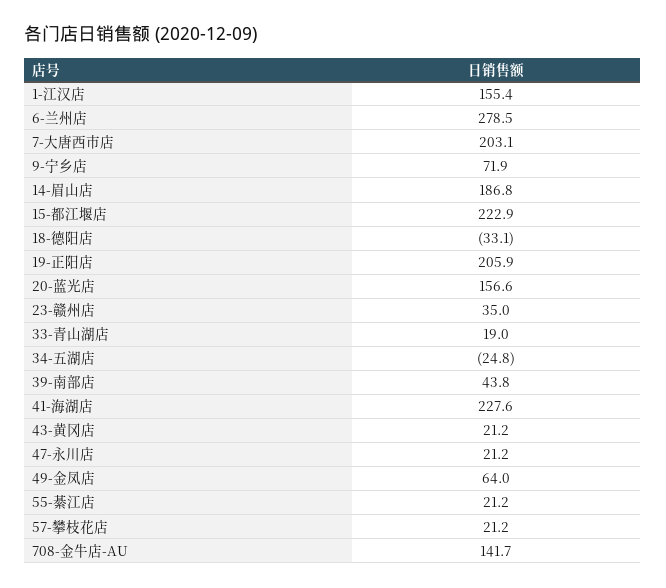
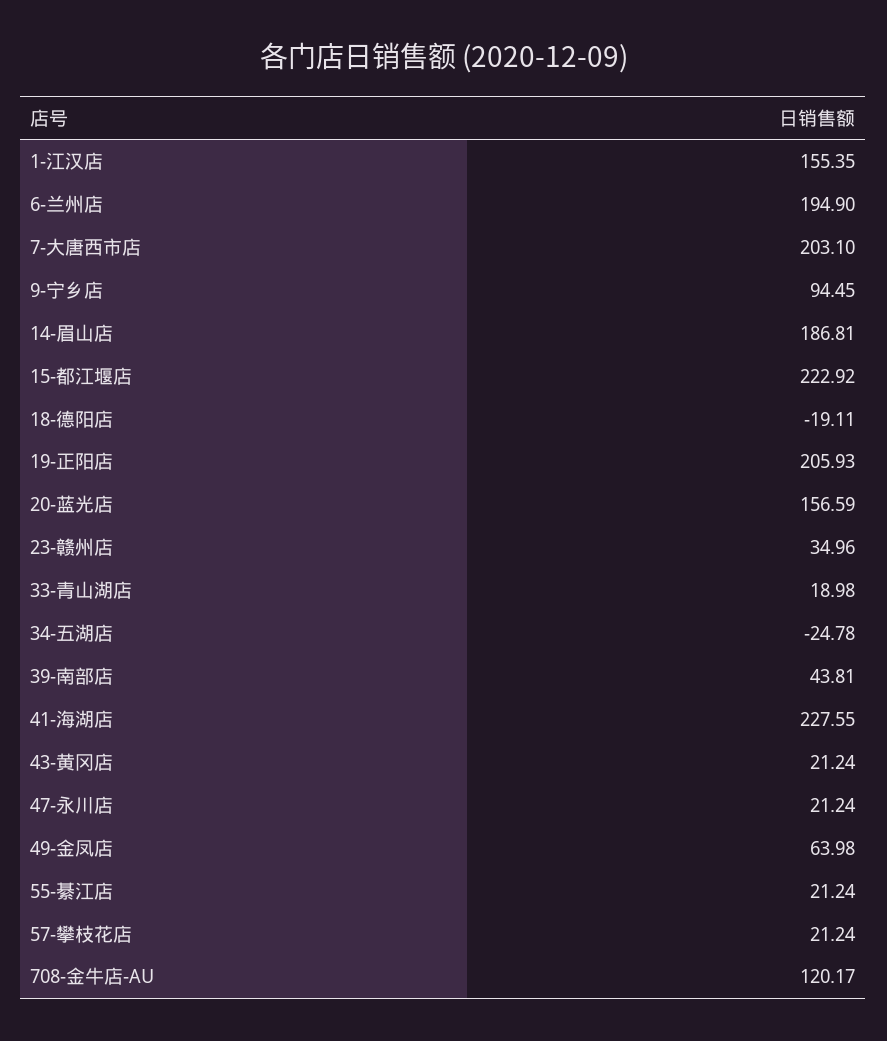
6-兰州店: 278.5 -> 194.9
9-宁乡店: 71.9 -> 94.45
18-德阳店: -33.1 -> -19.11
708-金牛店-AU: 141.7 -> 120.17

